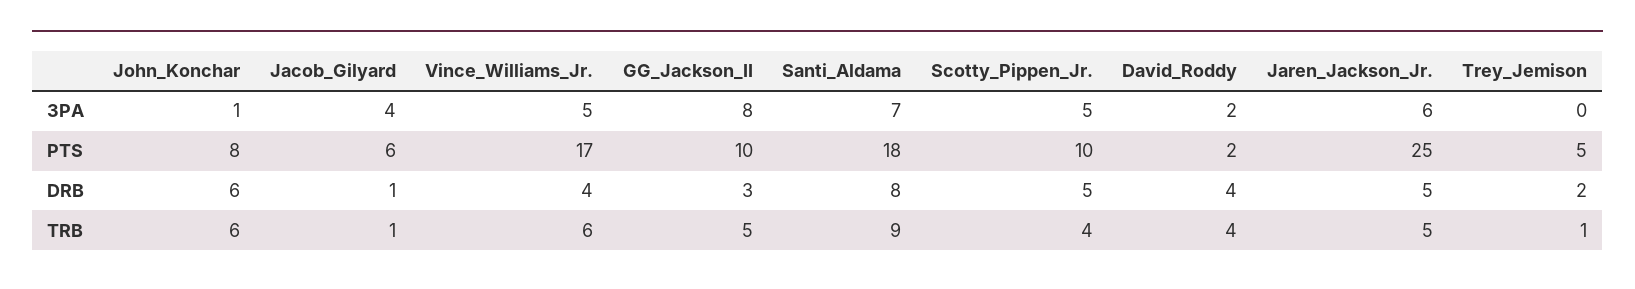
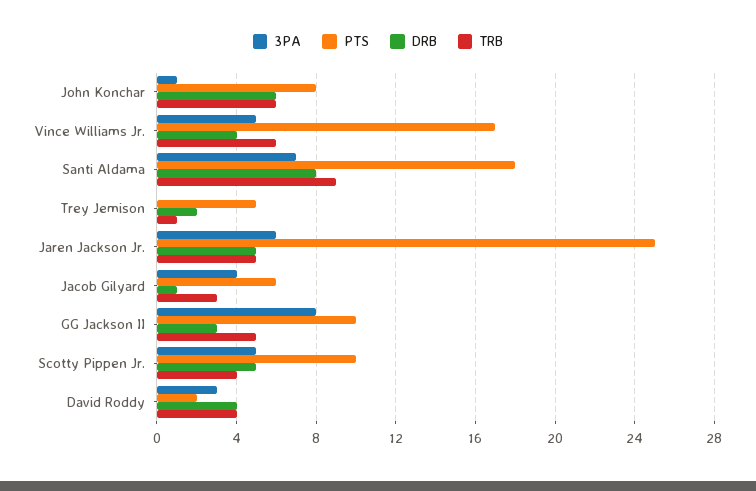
3PA, David_Roddy: 2 -> 3
TRB, Jacob_Gilyard: 1 -> 3

